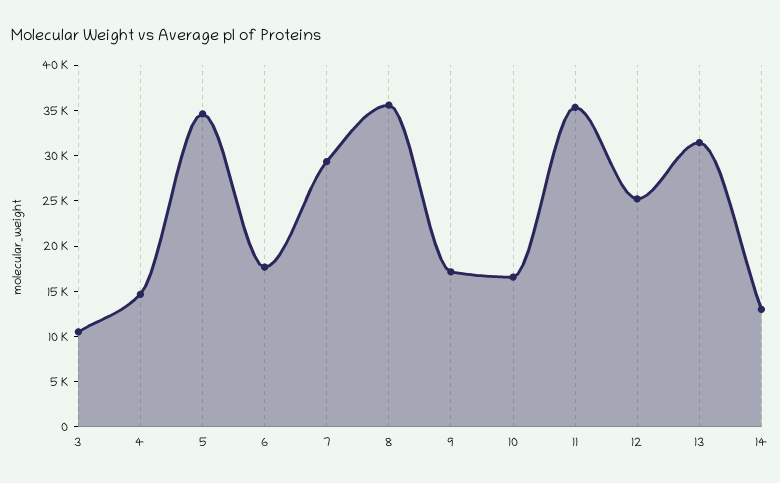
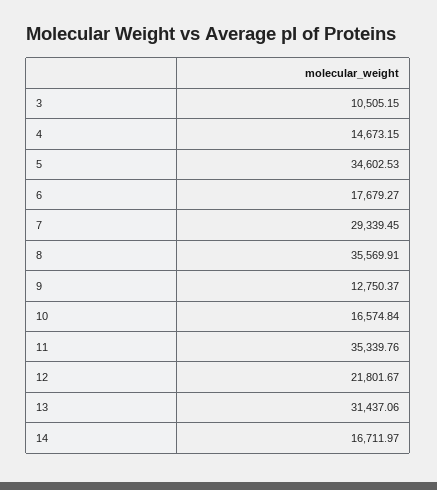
9: 17000 -> 12750.37
12: 25000 -> 21801.67
14: 13000 -> 16711.97

